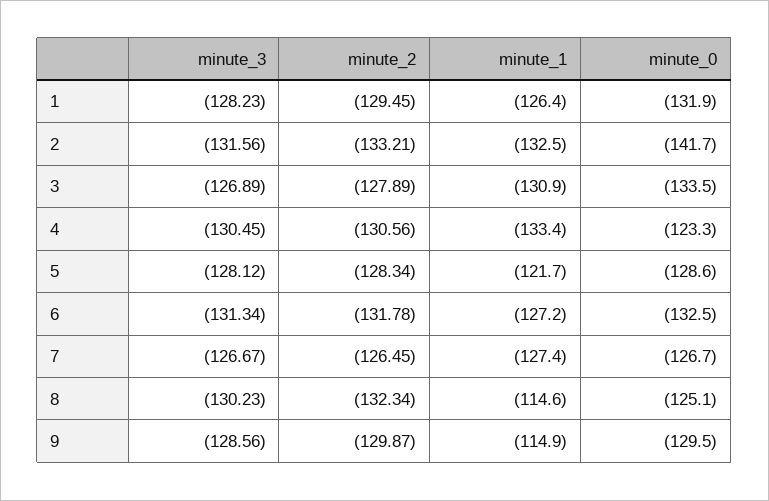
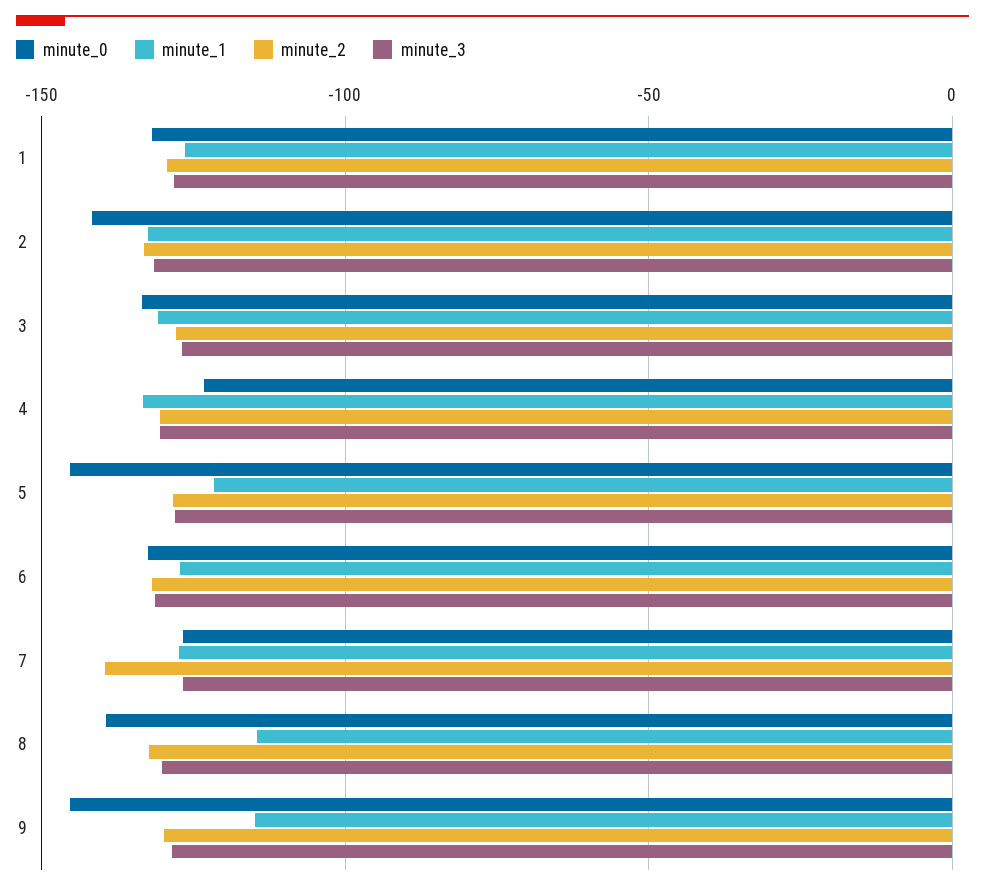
minute_0, 5: -128.6 -> -145
minute_2, 7: -126.45 -> -140
minute_0, 8: -125.1 -> -140
minute_0, 9: -129.5 -> -145

